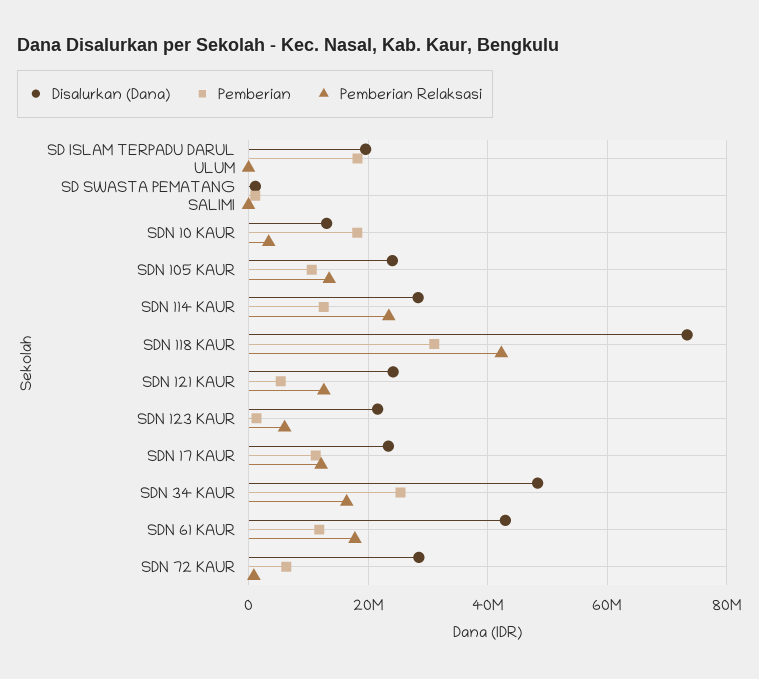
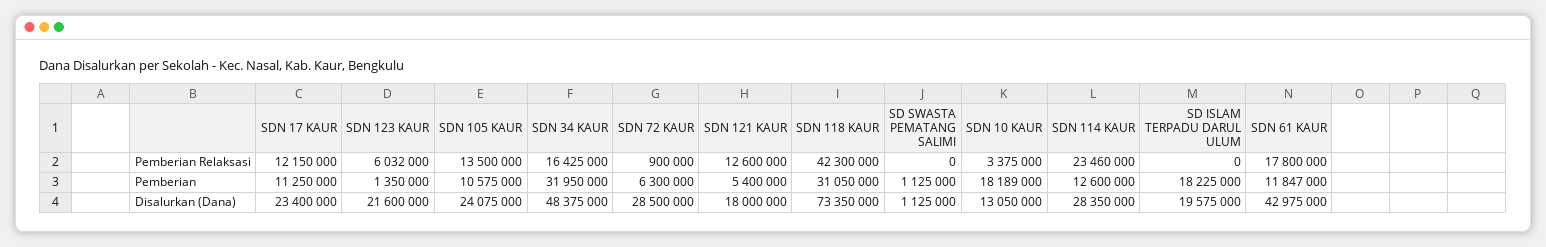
Disalurkan (Dana), SDN 121 KAUR: 24000000 -> 18000000
Pemberian, SDN 34 KAUR: 26000000 -> 31950000

